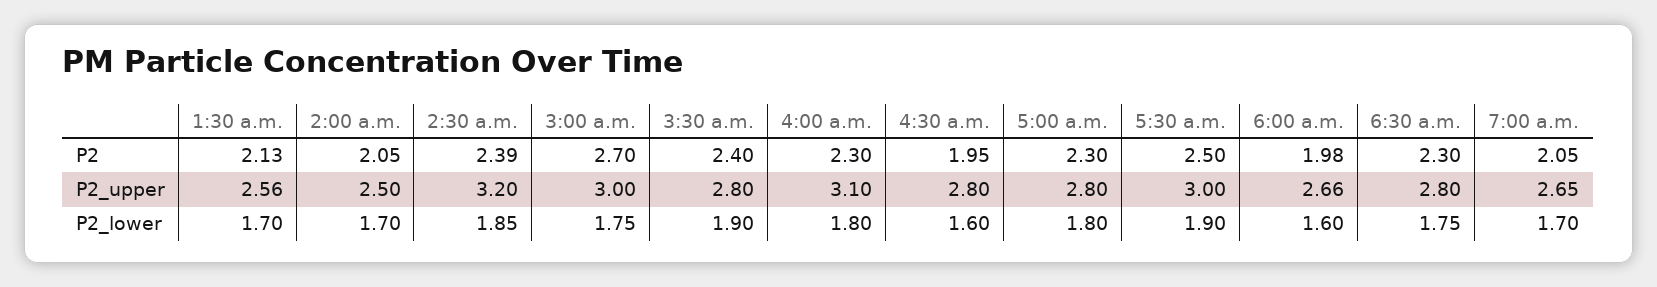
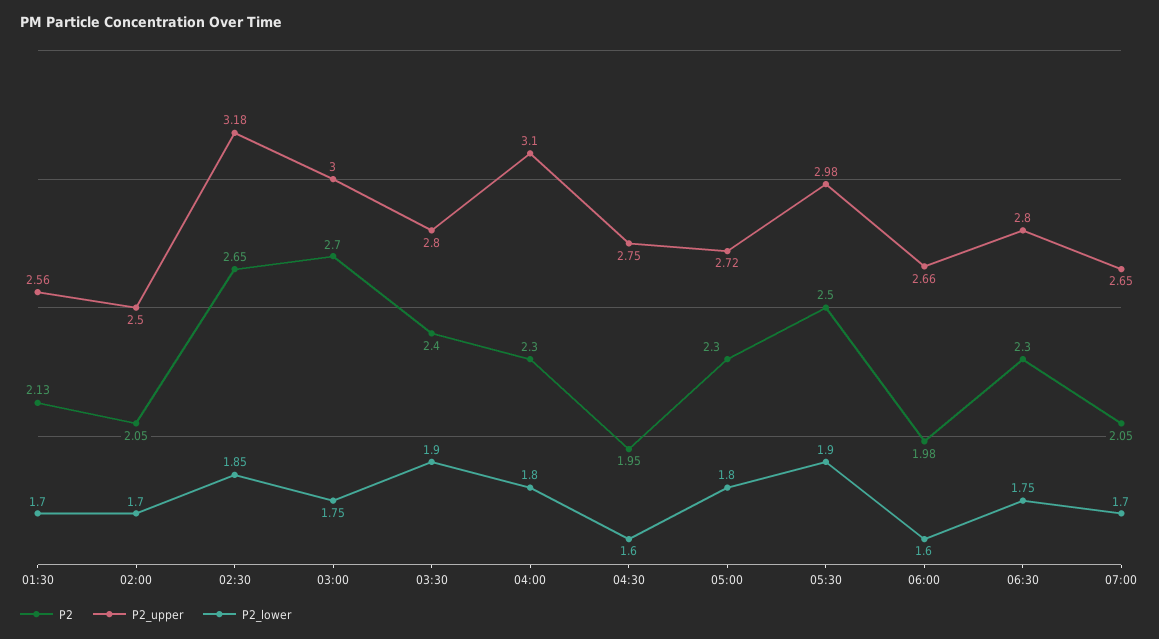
P2, 2:30 a.m.: 2.39 -> 2.65
P2_upper, 2:30 a.m.: 3.2 -> 3.18
P2_upper, 4:30 a.m.: 2.8 -> 2.75
P2_upper, 5:00 a.m.: 2.8 -> 2.72
P2_upper, 5:30 a.m.: 3 -> 2.98

